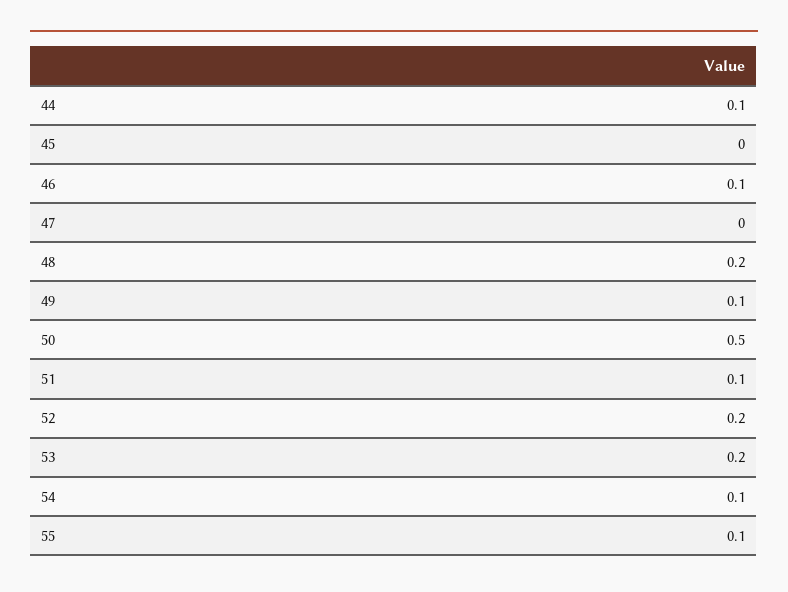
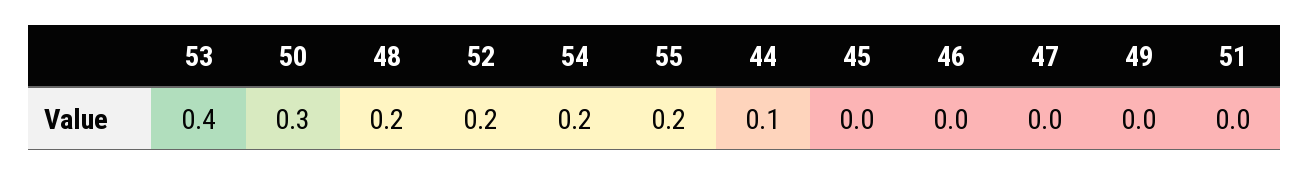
46: 0.1 -> 0
49: 0.1 -> 0
50: 0.5 -> 0.3
51: 0.1 -> 0
53: 0.2 -> 0.4
54: 0.1 -> 0.2
55: 0.1 -> 0.2

